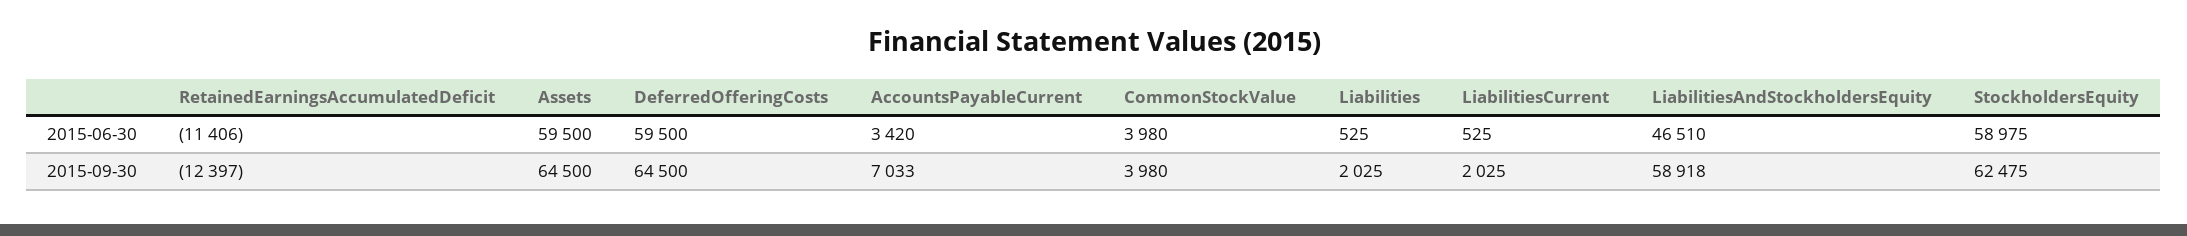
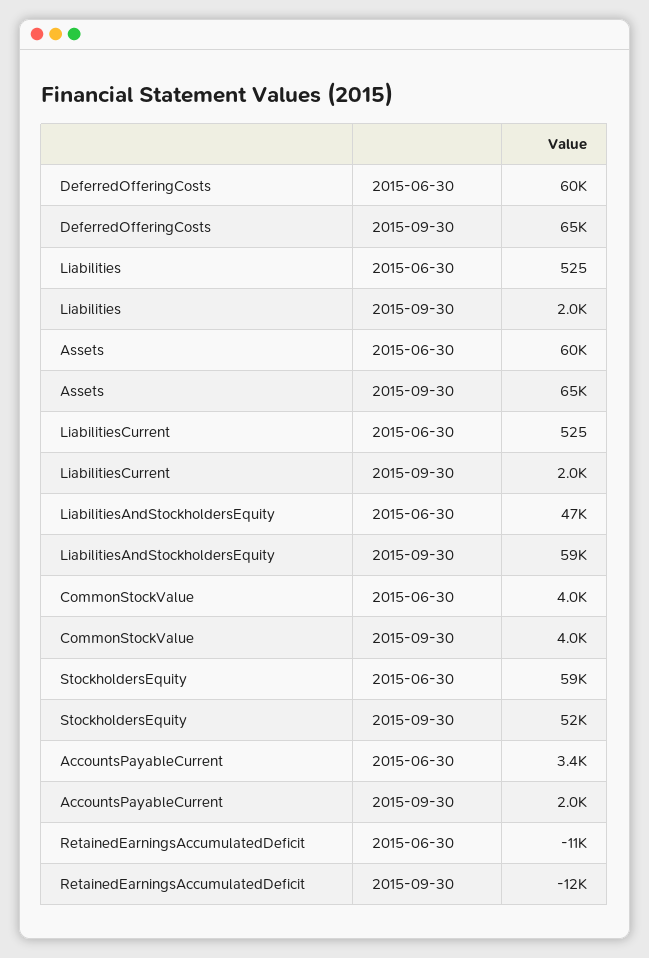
AccountsPayableCurrent, 2015-09-30: 7033 -> 2000
StockholdersEquity, 2015-09-30: 62475 -> 52000

